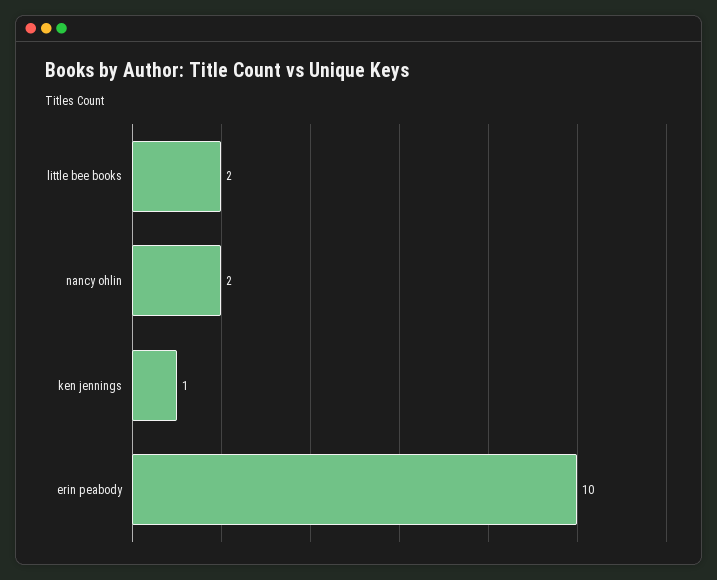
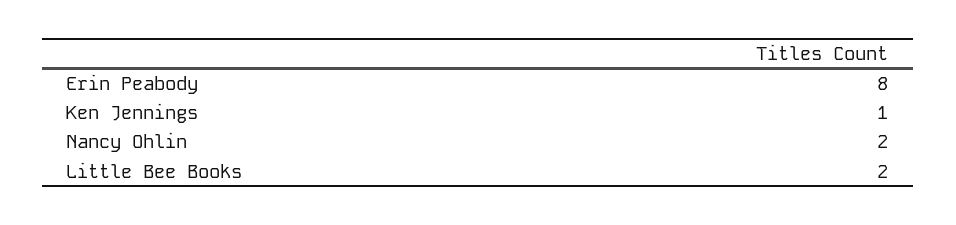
erin peabody: 10 -> 8

